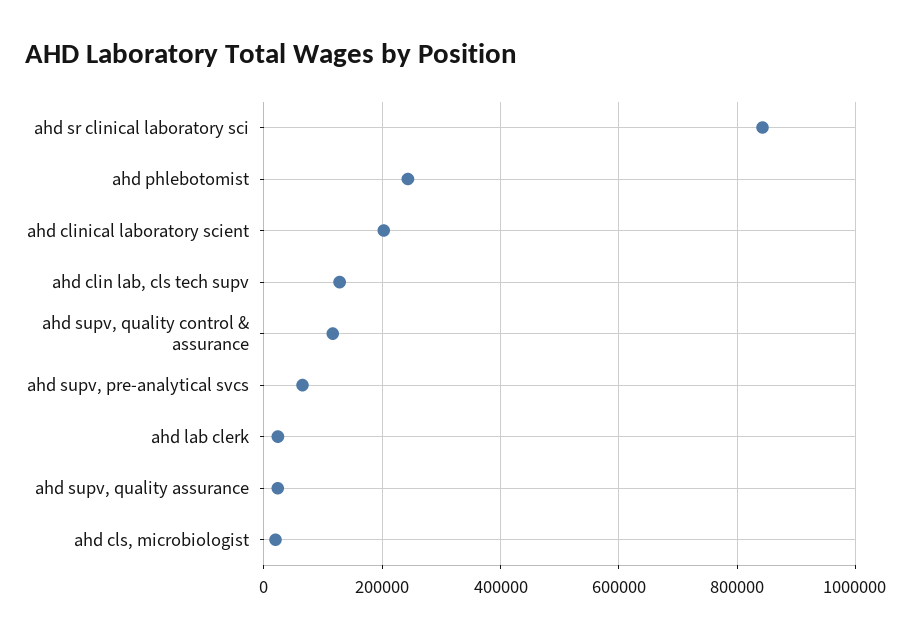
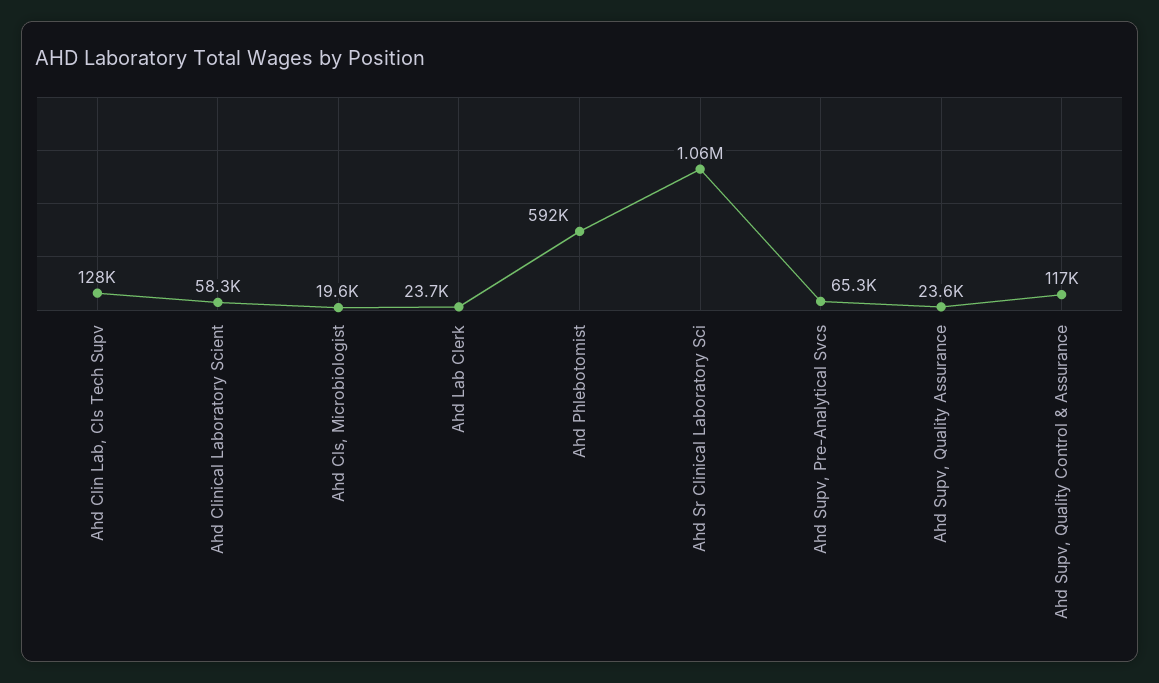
ahd sr clinical laboratory sci: 840000 -> 1060000
ahd phlebotomist: 240000 -> 592000
ahd clinical laboratory scient: 200000 -> 58300

